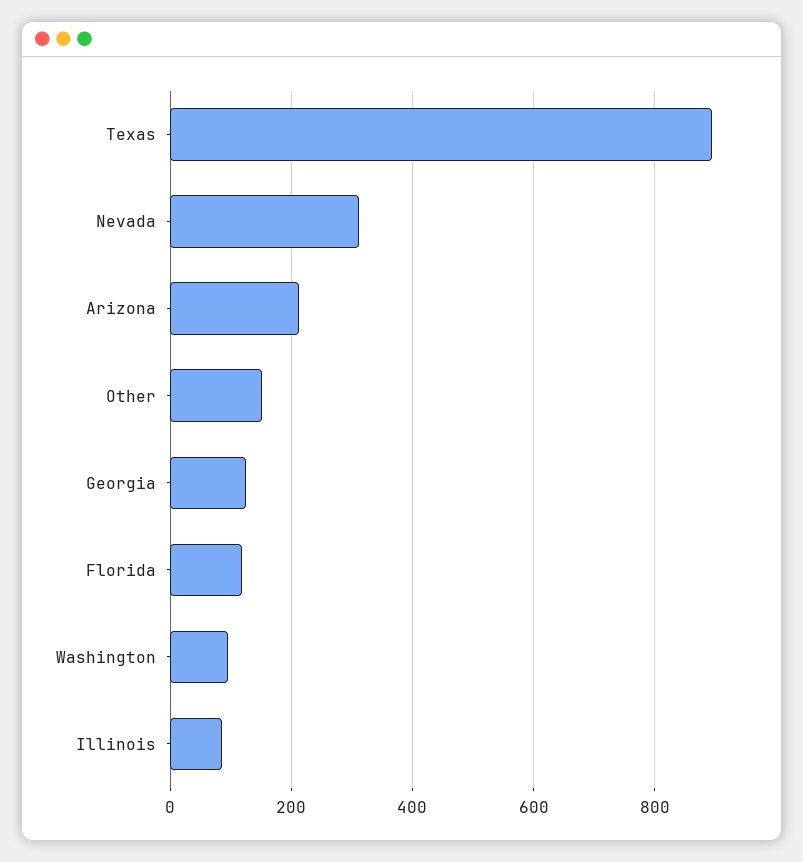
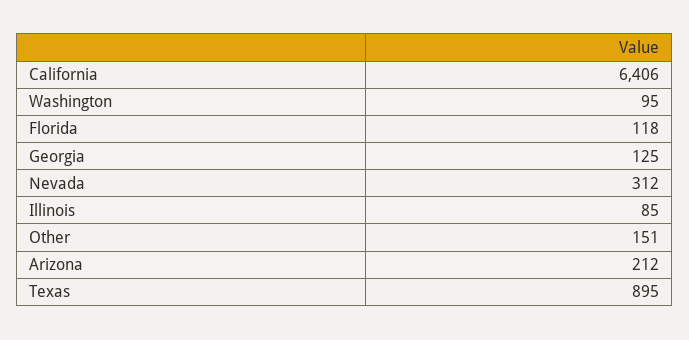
California: none -> 6406

